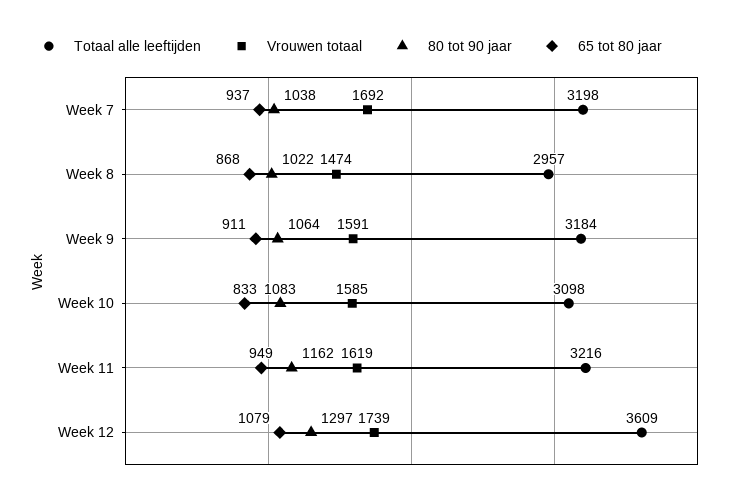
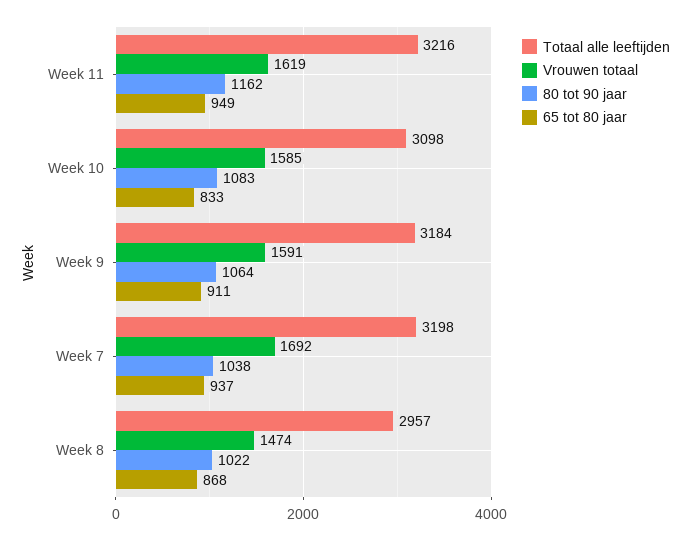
Totaal alle leeftijden, Week 12: 3609 -> none
Vrouwen totaal, Week 12: 1739 -> none
80 tot 90 jaar, Week 12: 1297 -> none
65 tot 80 jaar, Week 12: 1079 -> none

